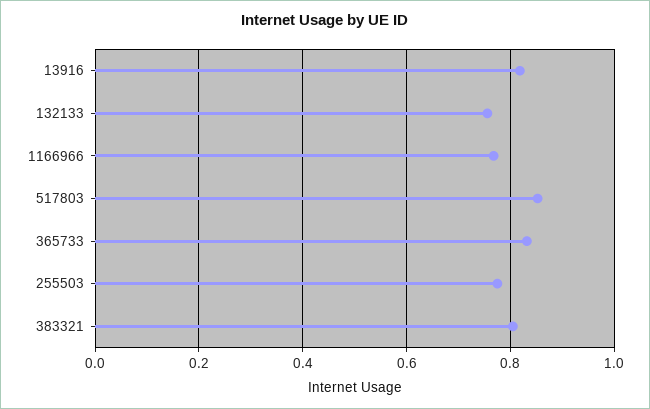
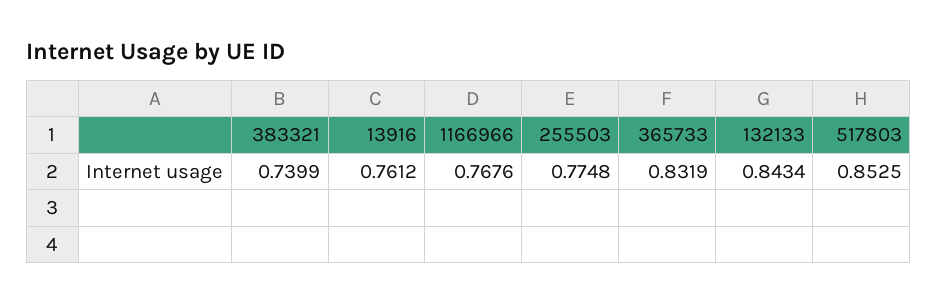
13916: 0.82 -> 0.7612
132133: 0.76 -> 0.8434
383321: 0.8 -> 0.7399

